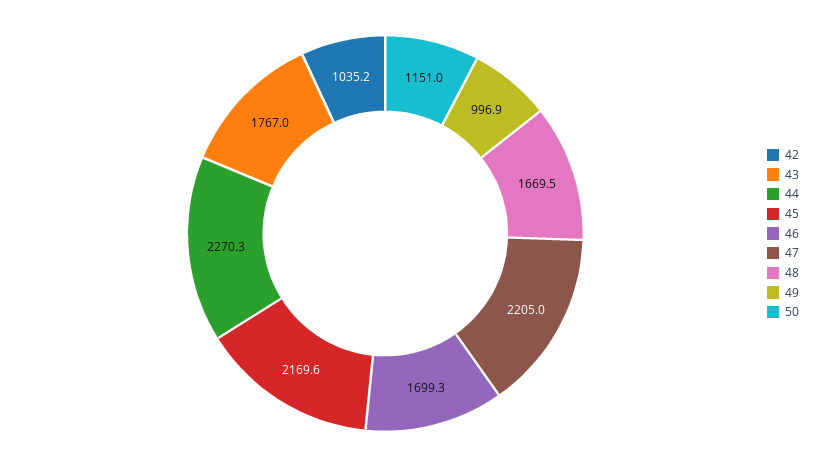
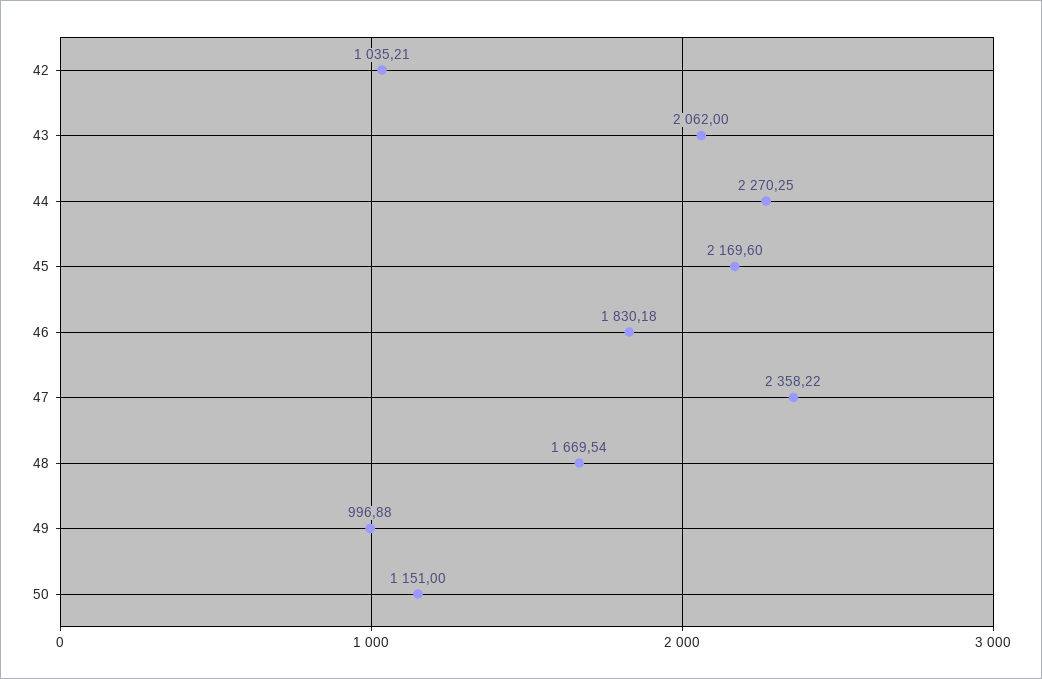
43: 1767 -> 2062
46: 1699.3 -> 1830.18
47: 2205 -> 2358.22

